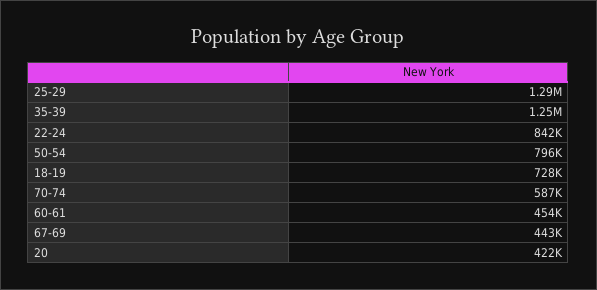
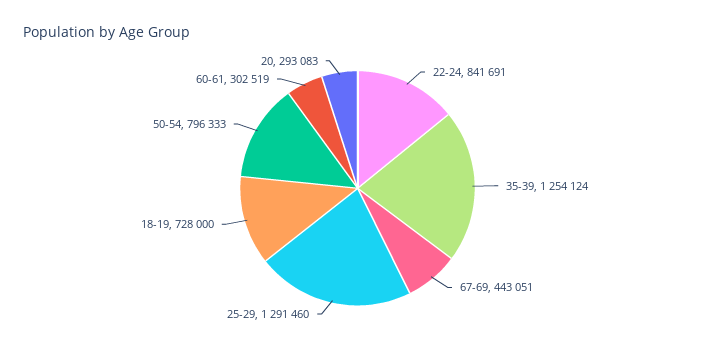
70-74: 587000 -> none
60-61: 454000 -> 302519
20: 422000 -> 293083

